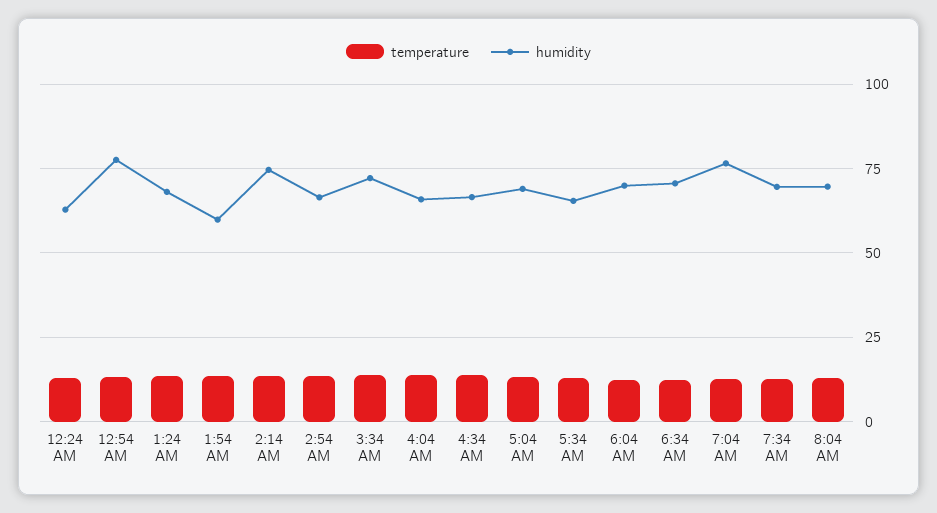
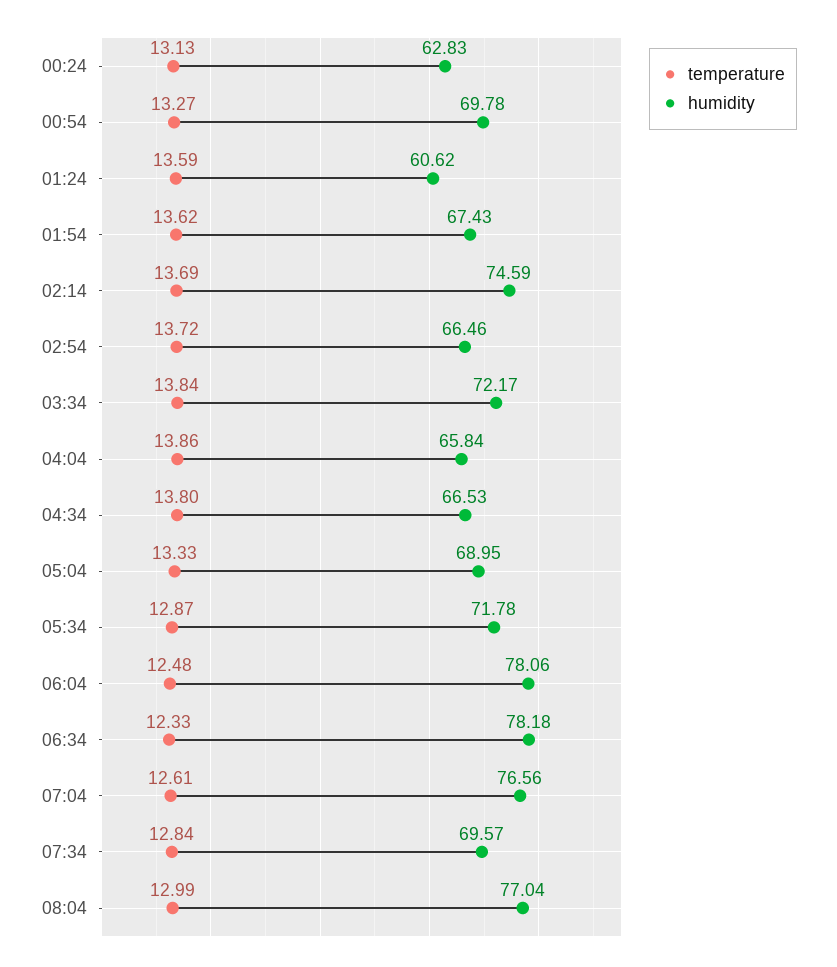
humidity, 12:54 AM: 77.5 -> 69.78
humidity, 1:24 AM: 67.5 -> 60.62
humidity, 1:54 AM: 60 -> 67.43
humidity, 5:34 AM: 65 -> 71.78
humidity, 6:04 AM: 70 -> 78.06
humidity, 6:34 AM: 70 -> 78.18
humidity, 8:04 AM: 70 -> 77.04

